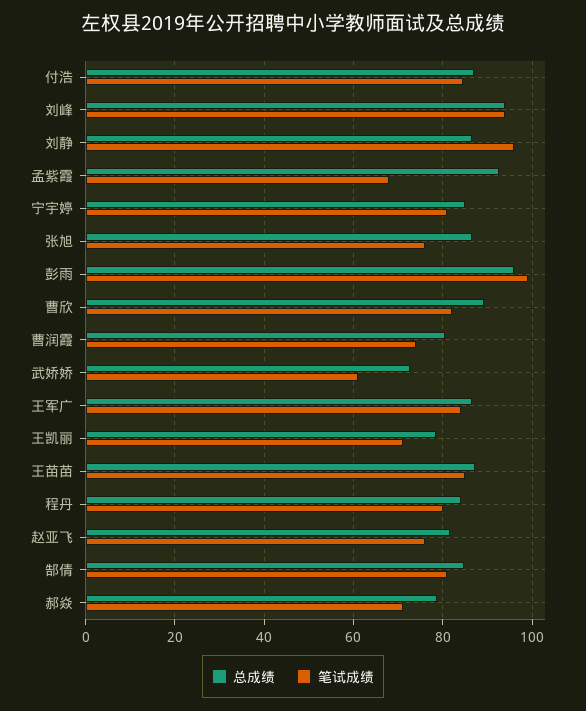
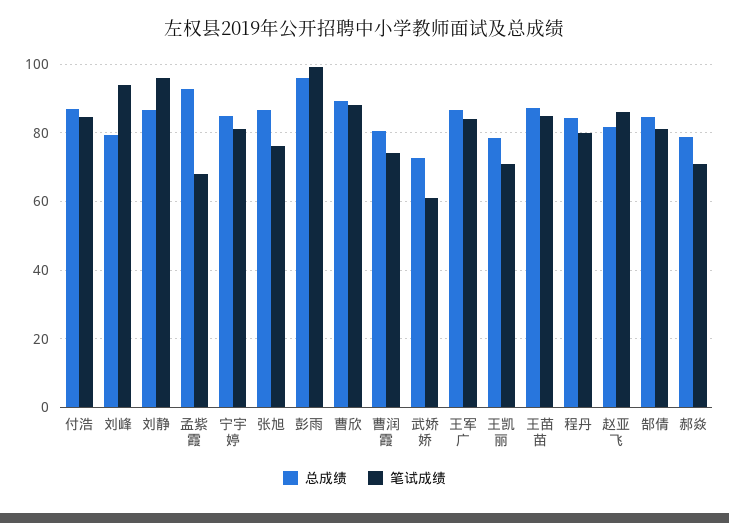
总成绩, 刘峰: 94 -> 80
笔试成绩, 曹欣: 82 -> 88
笔试成绩, 赵亚飞: 76 -> 86

